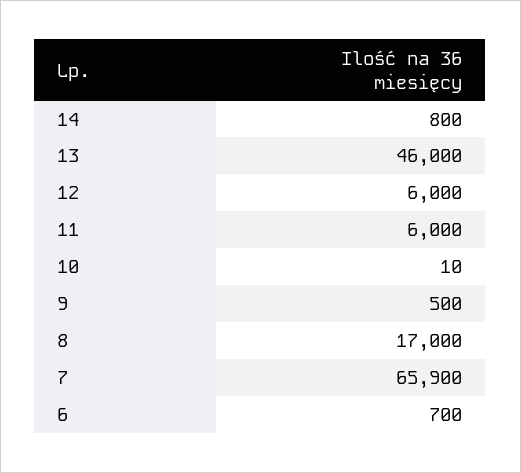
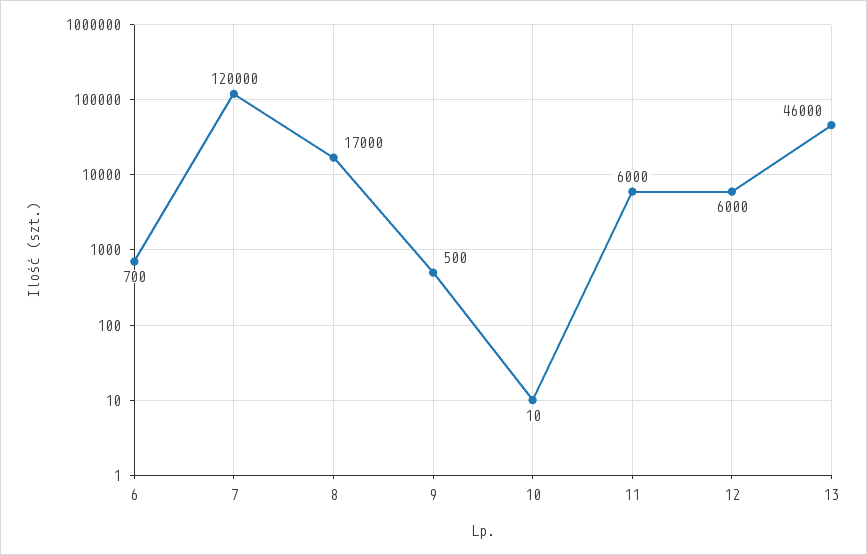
14: 800 -> none
7: 65900 -> 120000

